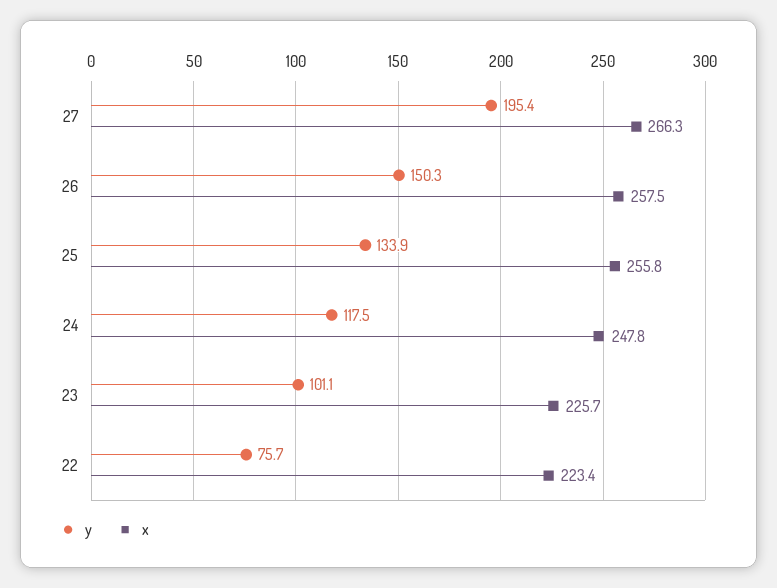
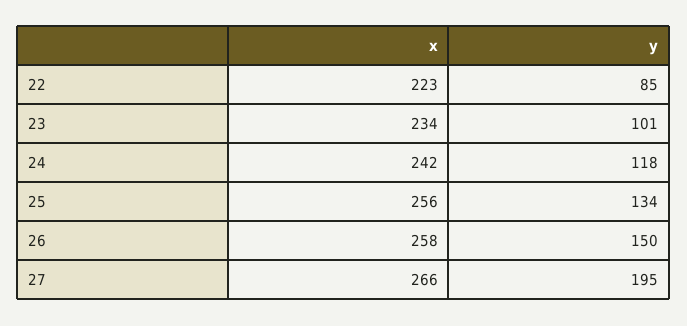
x, 24: 247.8 -> 242
x, 23: 225.7 -> 234
y, 22: 75.7 -> 85

